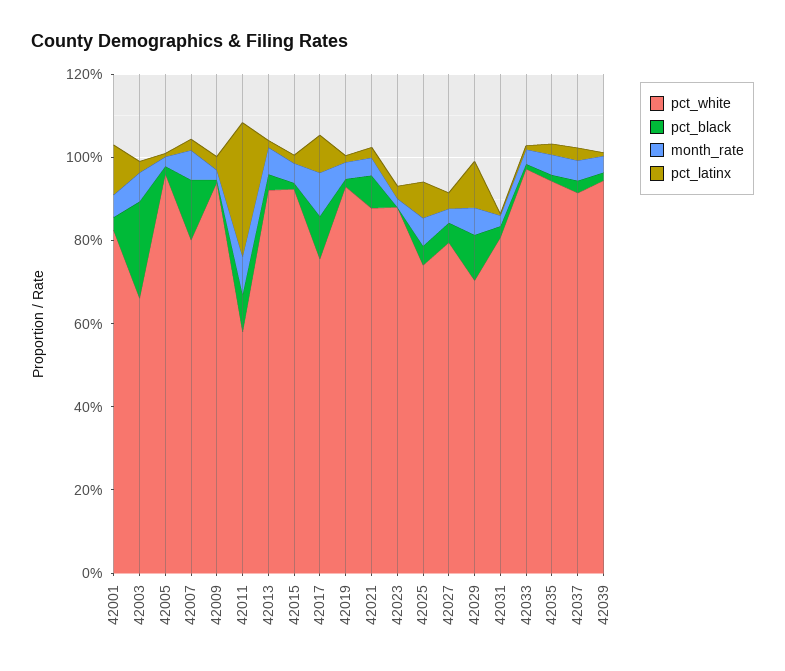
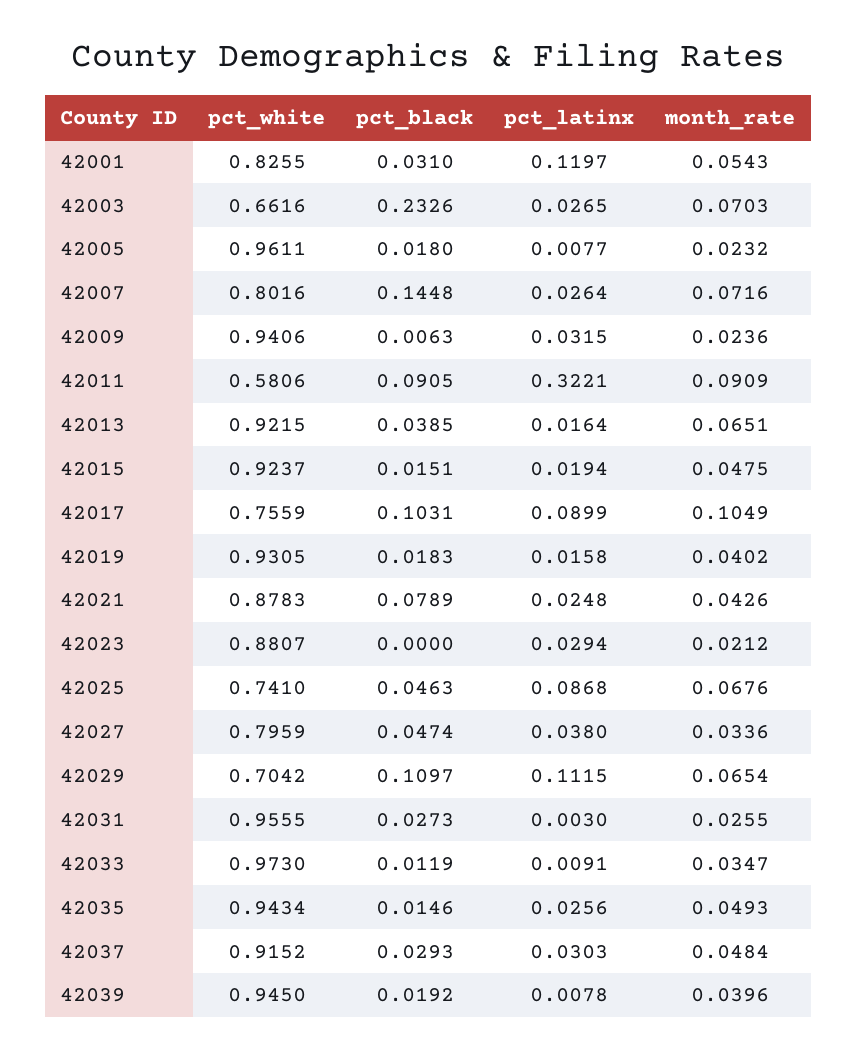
pct_white, 42031: 0.8 -> 0.9555

